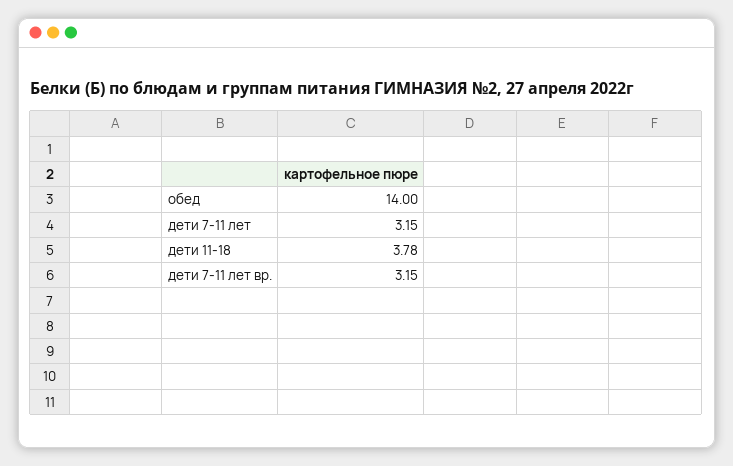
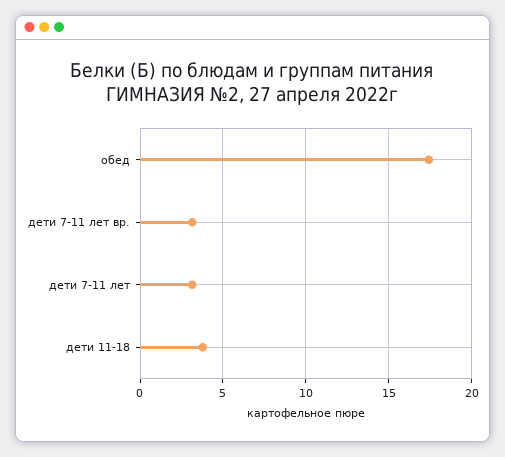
обед: 14 -> 17.5

